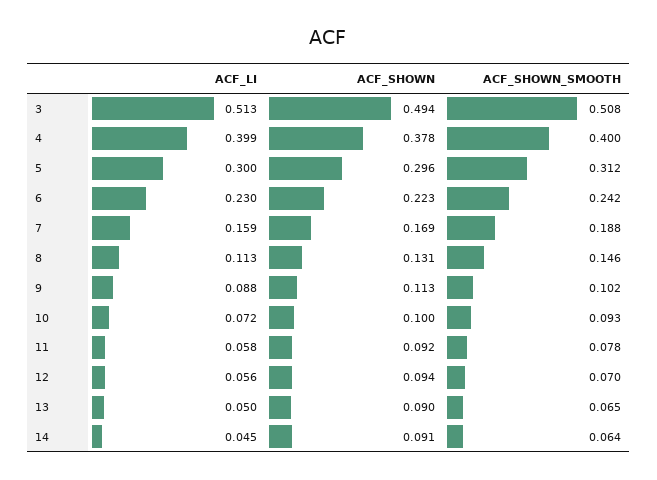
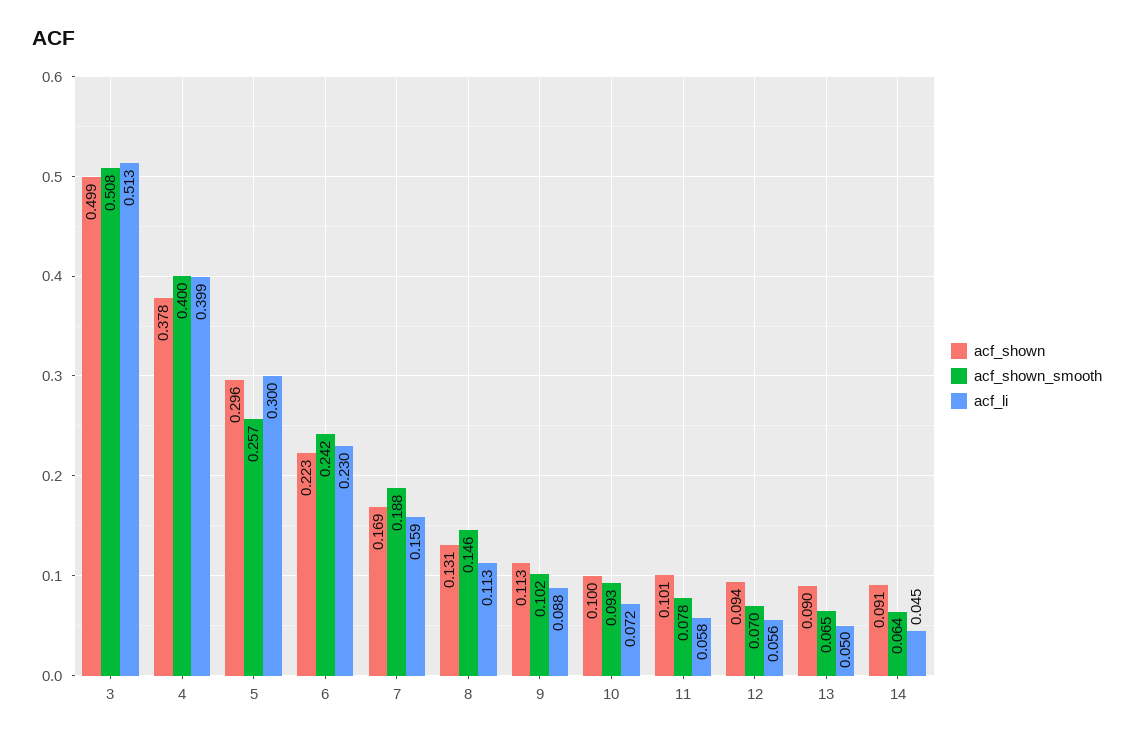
ACF_SHOWN, 3: 0.494 -> 0.499
ACF_SHOWN_SMOOTH, 5: 0.312 -> 0.257
ACF_SHOWN, 11: 0.092 -> 0.101

